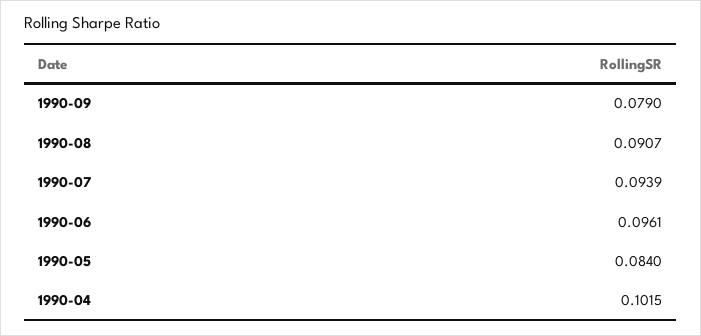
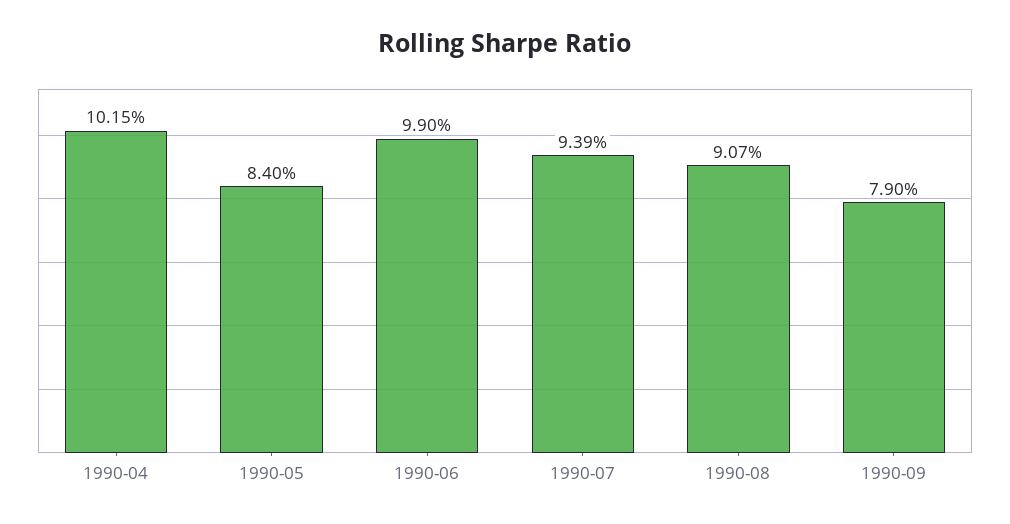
1990-06: 0.0961 -> 0.099

